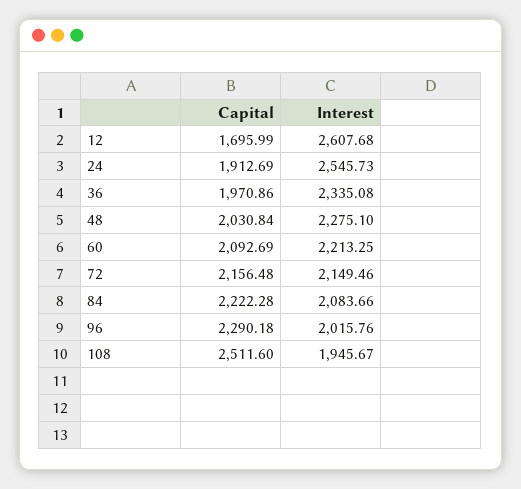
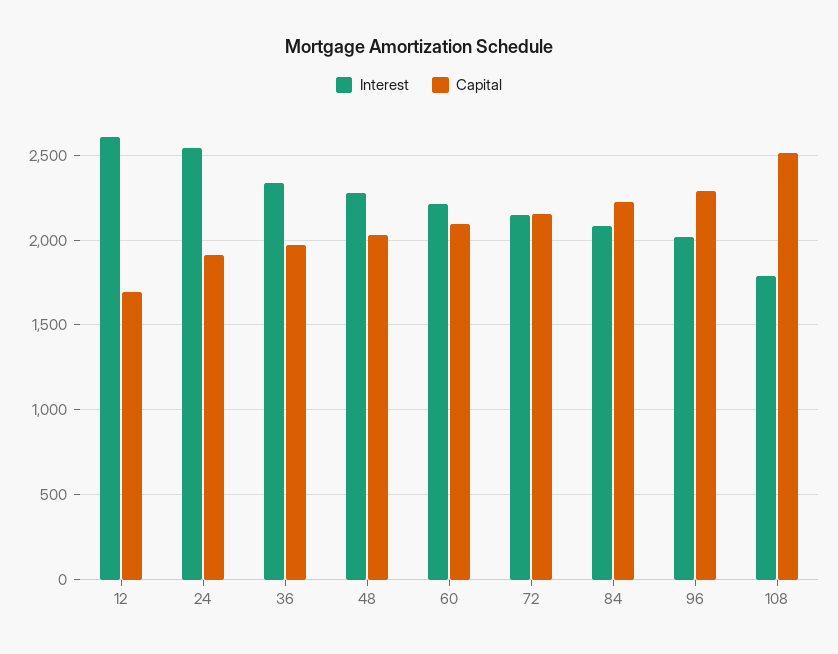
Interest, 108: 1945.67 -> 1800

